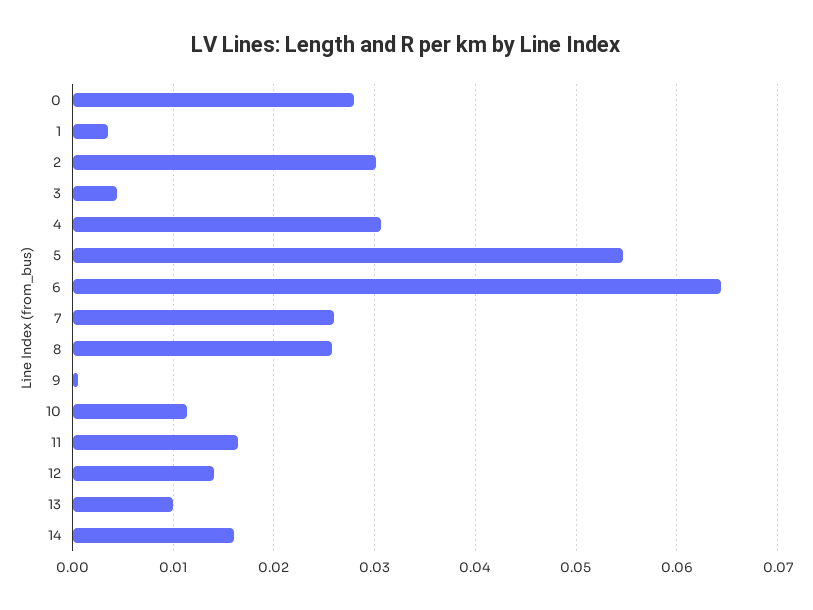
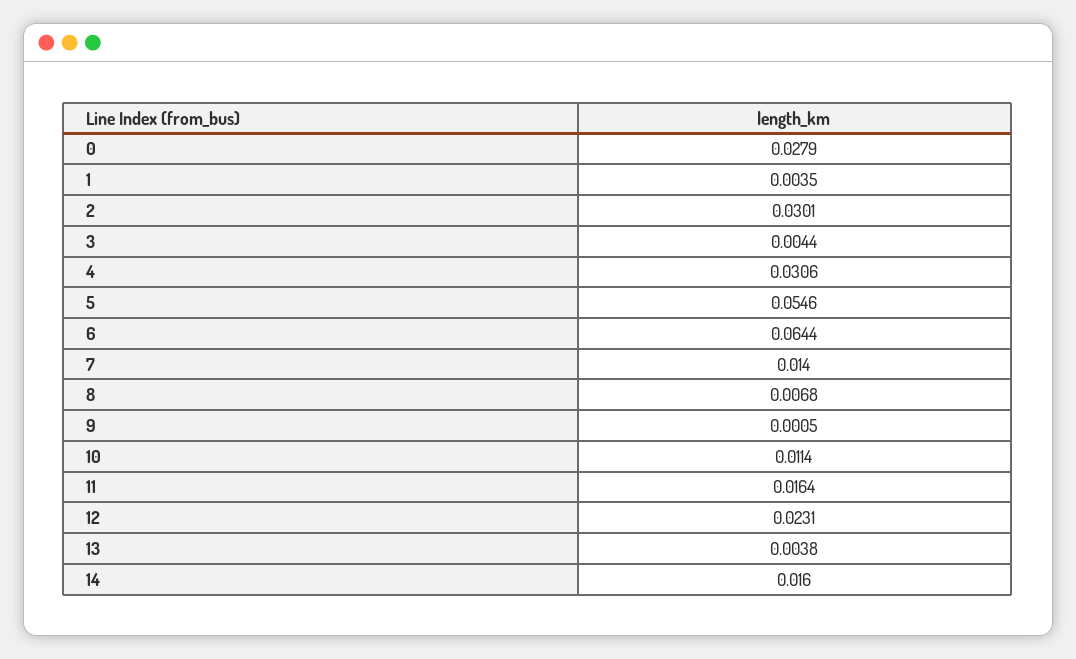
7: 0.026 -> 0.014
8: 0.026 -> 0.0068
12: 0.014 -> 0.0231
13: 0.01 -> 0.0038

